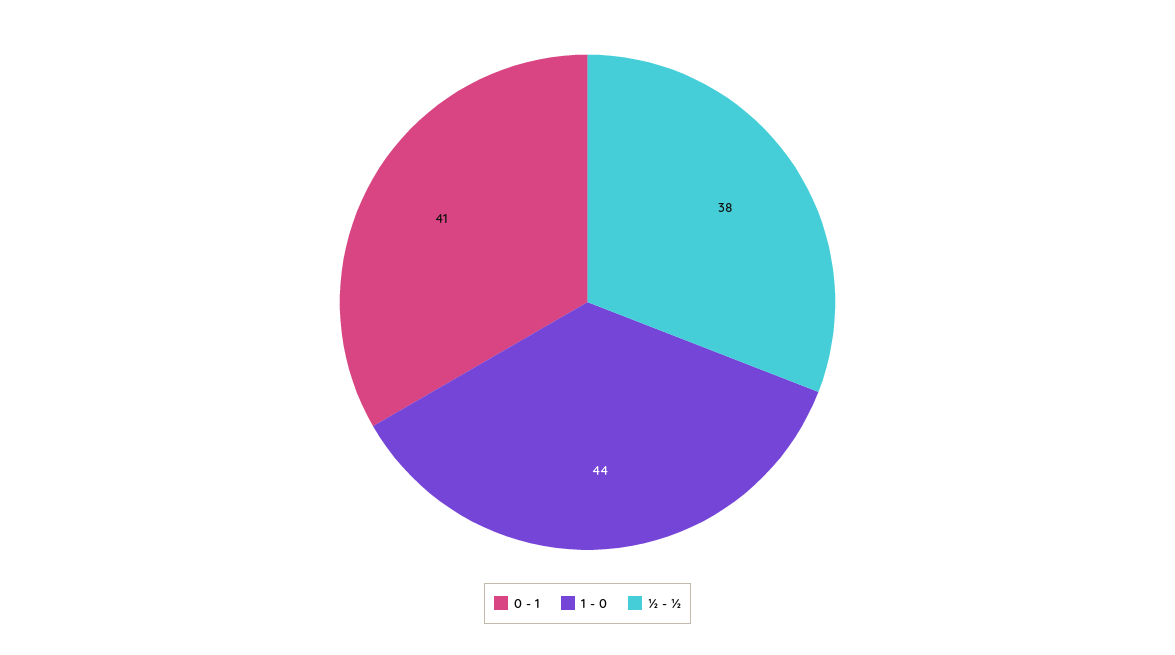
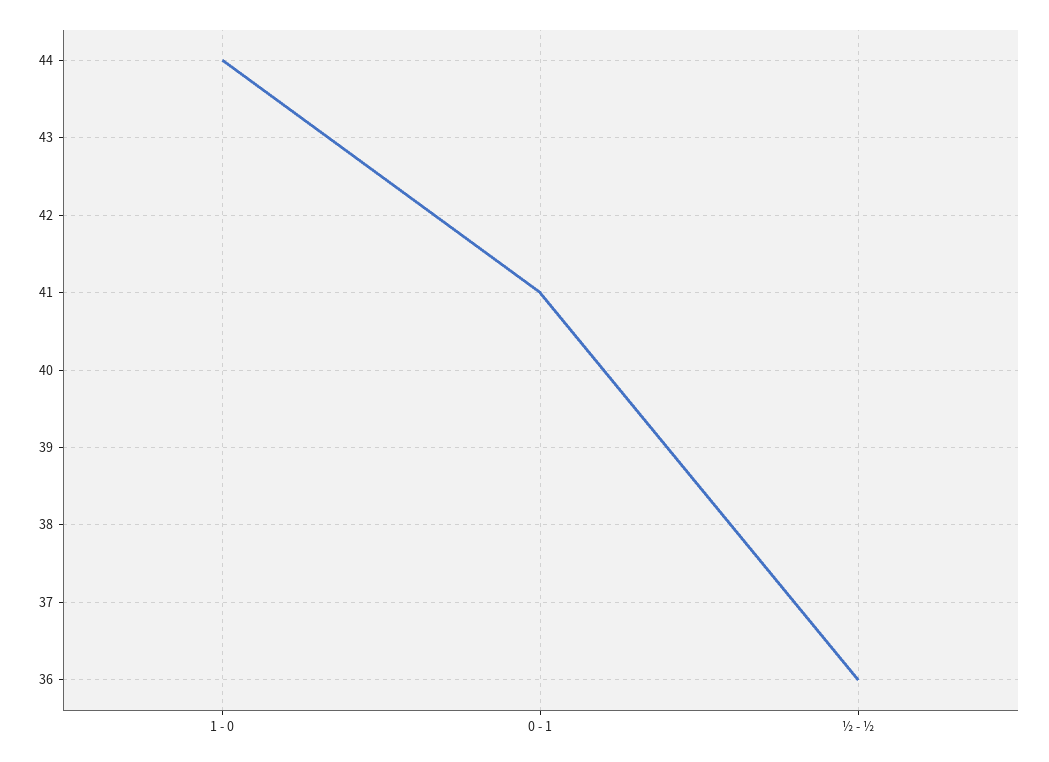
½ - ½: 38 -> 36

